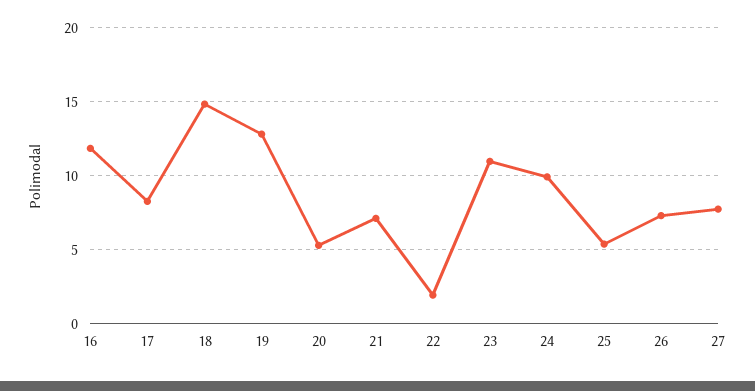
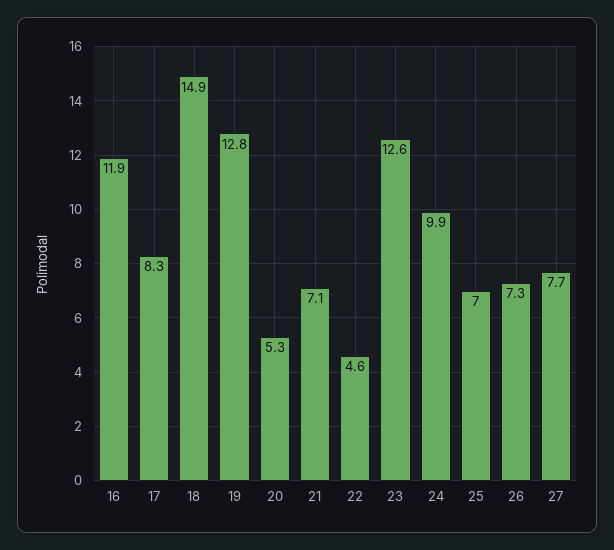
22: 2 -> 4.6
23: 11 -> 12.6
25: 5.5 -> 7

